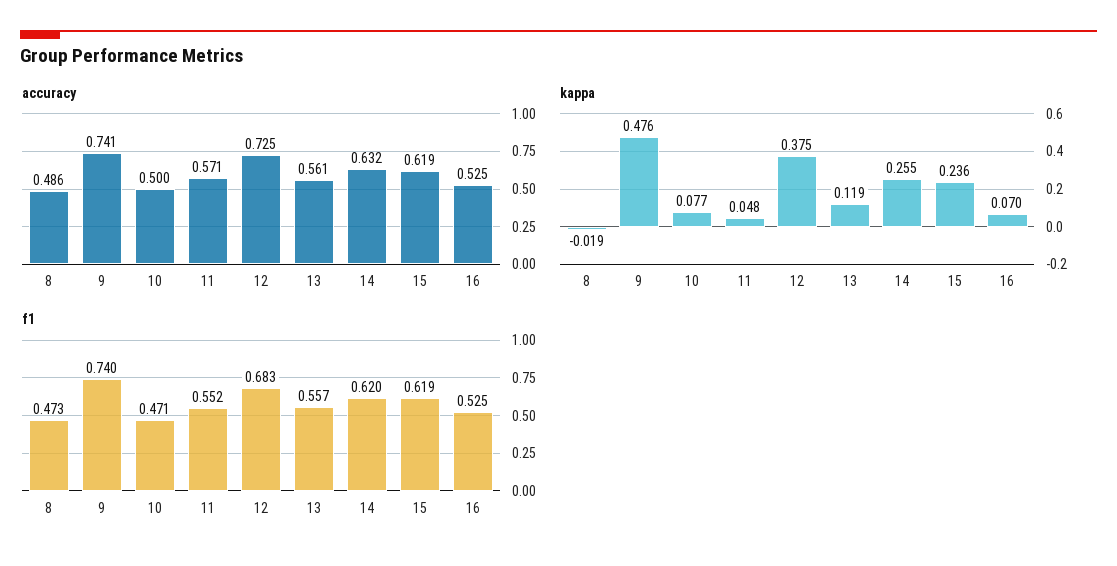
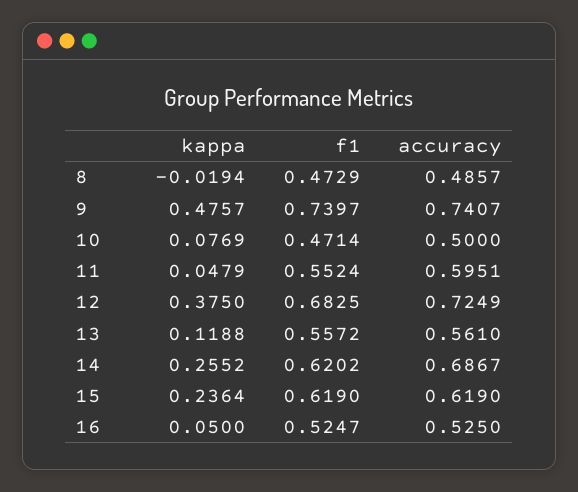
accuracy, 11: 0.571 -> 0.5951
accuracy, 14: 0.632 -> 0.6867
kappa, 16: 0.07 -> 0.05

